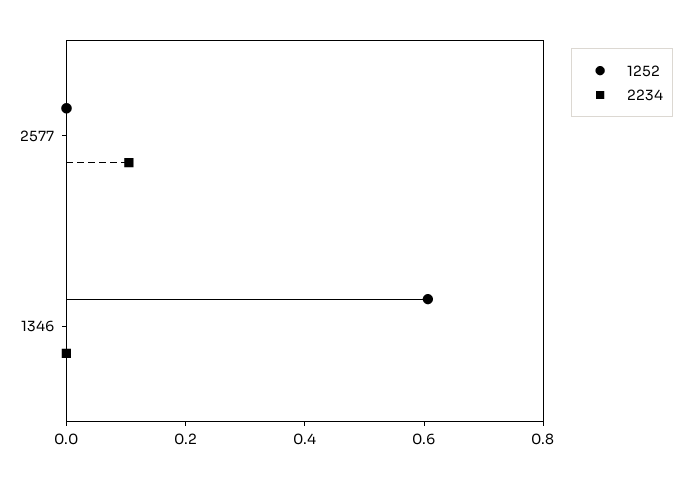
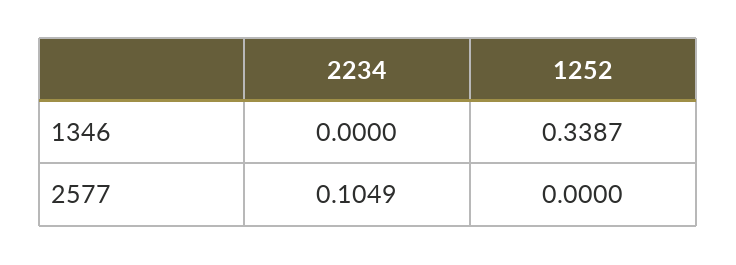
1252, 1346: 0.6 -> 0.3387

